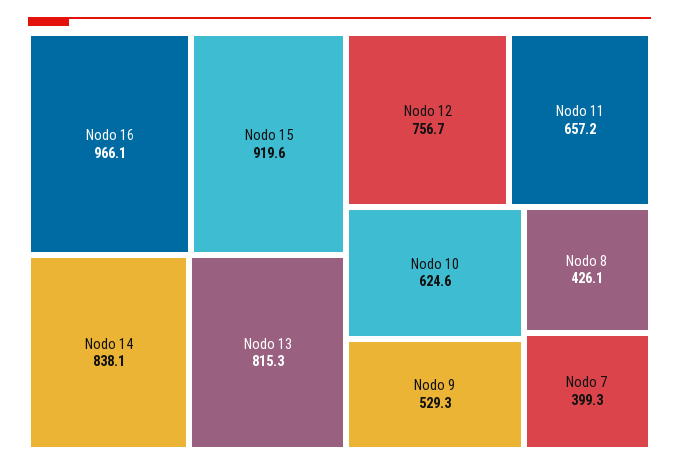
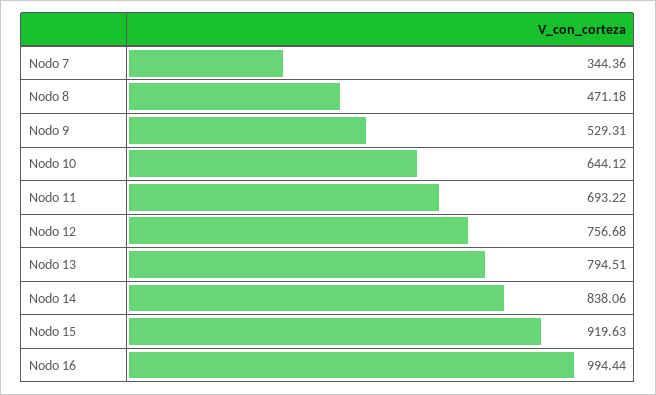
Nodo 16: 966.1 -> 994.44
Nodo 13: 815.3 -> 794.51
Nodo 11: 657.2 -> 693.22
Nodo 10: 624.6 -> 644.12
Nodo 8: 426.1 -> 471.18
Nodo 7: 399.3 -> 344.36

